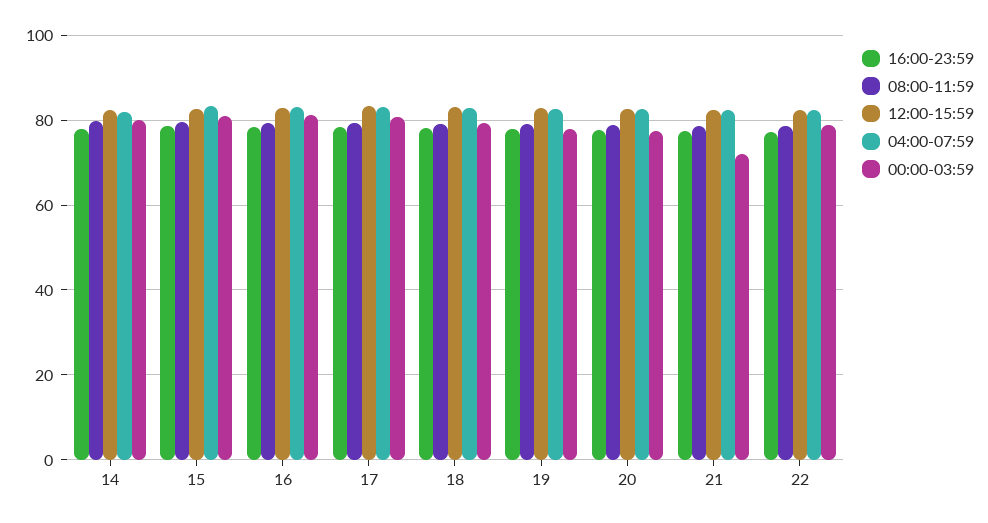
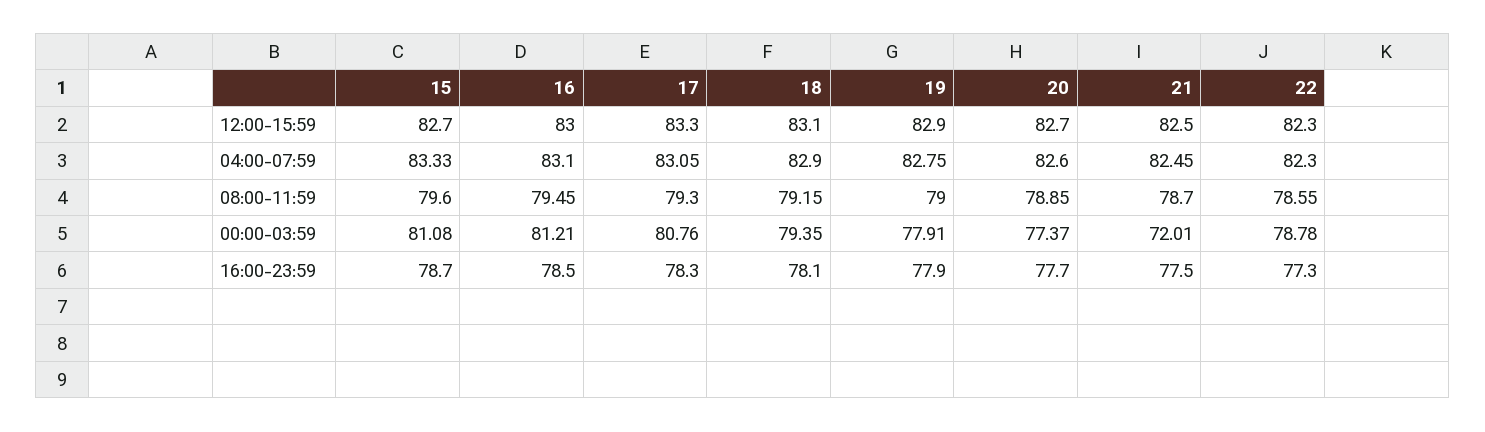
16:00-23:59, 14: 78 -> none
08:00-11:59, 14: 80 -> none
12:00-15:59, 14: 82 -> none
04:00-07:59, 14: 82 -> none
00:00-03:59, 14: 80 -> none

